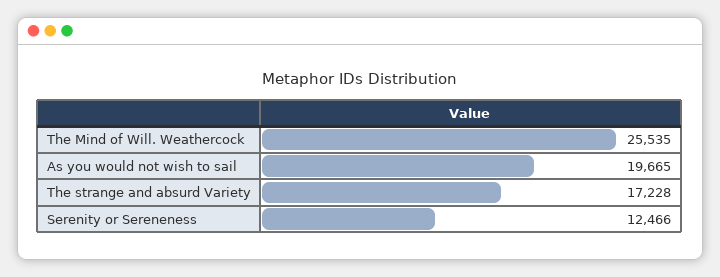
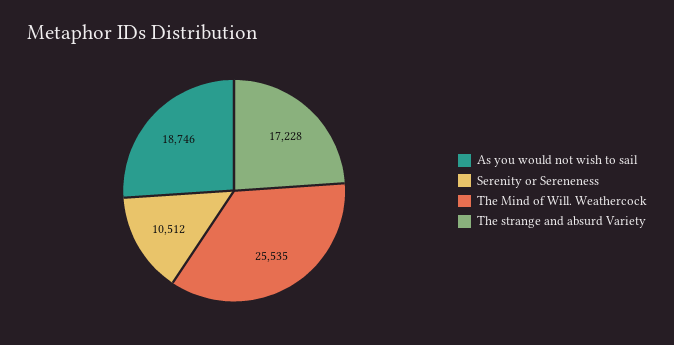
As you would not wish to sail: 19665 -> 18746
Serenity or Sereneness: 12466 -> 10512

